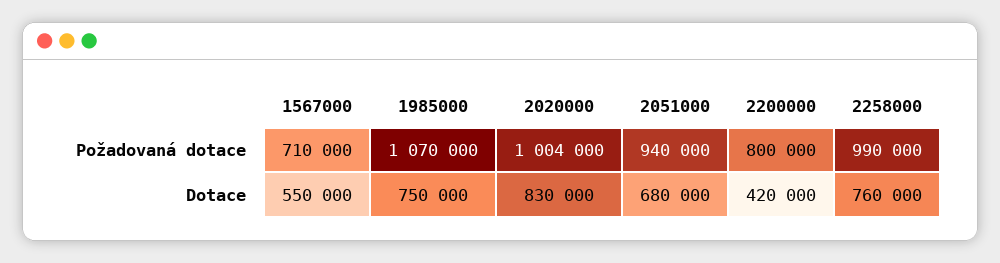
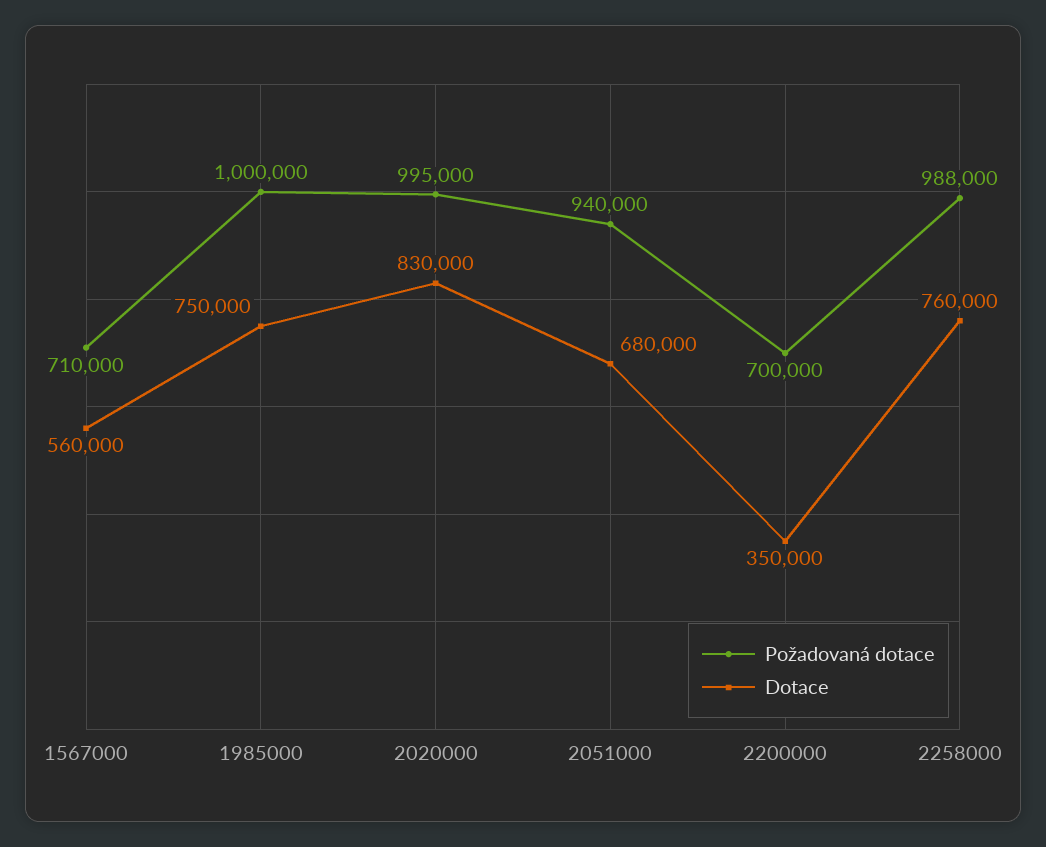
Požadovaná dotace, 1985000: 1070000 -> 1000000
Požadovaná dotace, 2020000: 1004000 -> 995000
Požadovaná dotace, 2200000: 800000 -> 700000
Požadovaná dotace, 2258000: 990000 -> 988000
Dotace, 1567000: 550000 -> 560000
Dotace, 2200000: 420000 -> 350000

